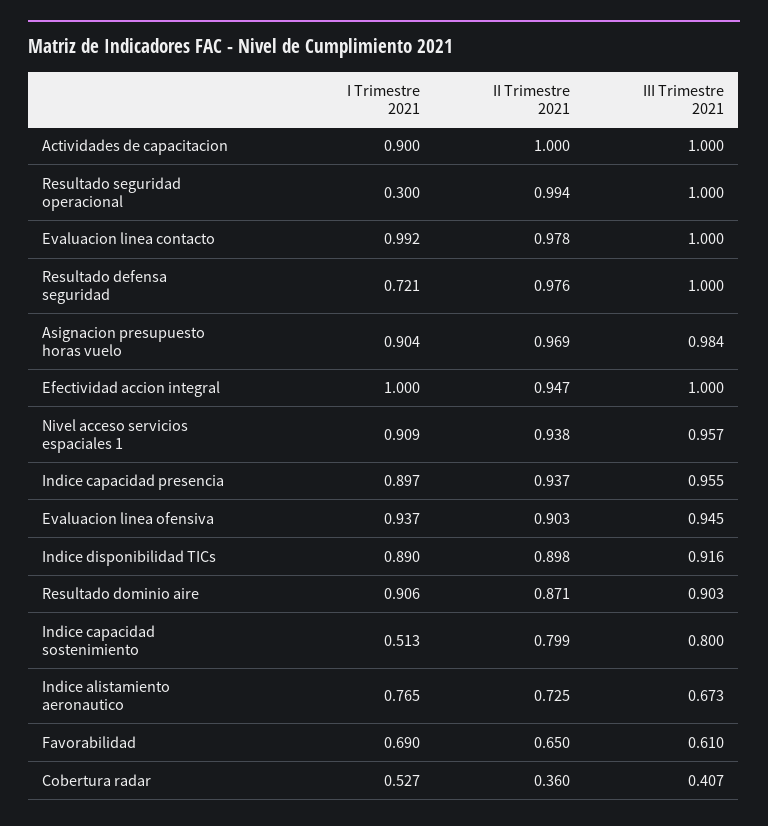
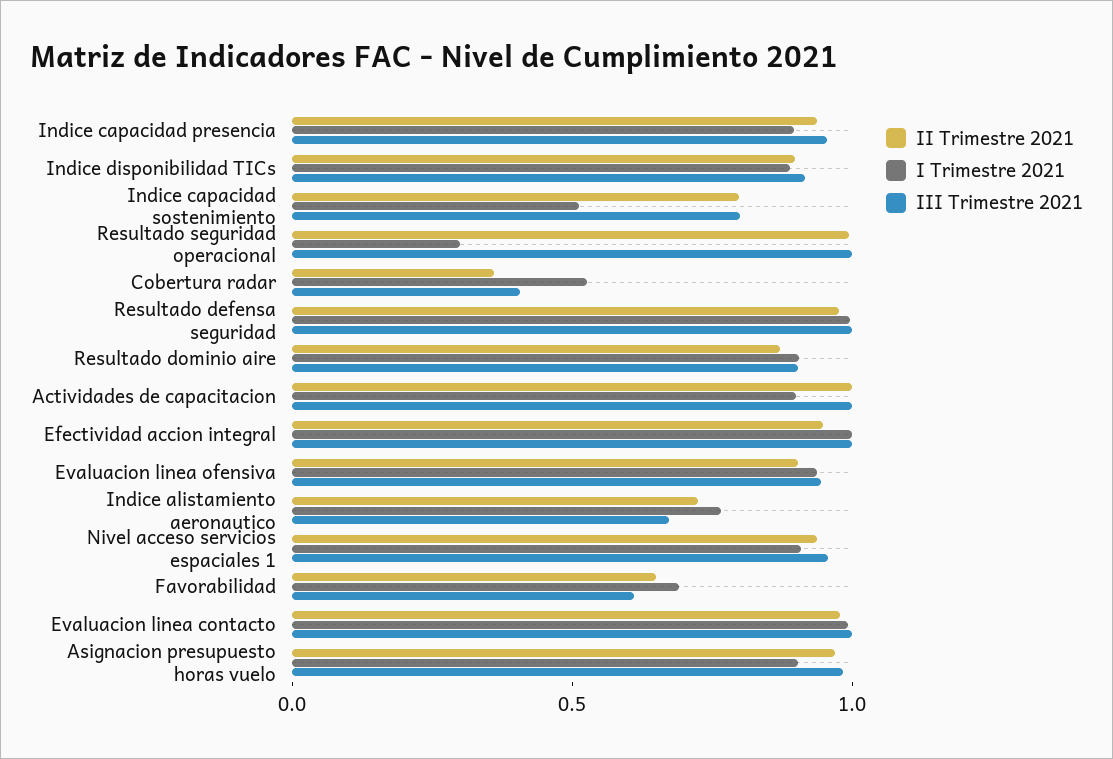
I Trimestre 2021, Resultado defensa seguridad: 0.721 -> 1

